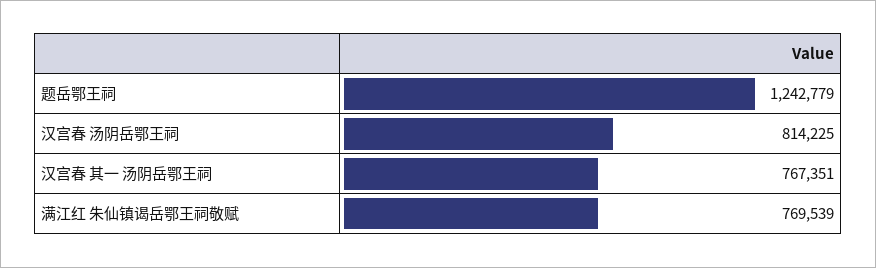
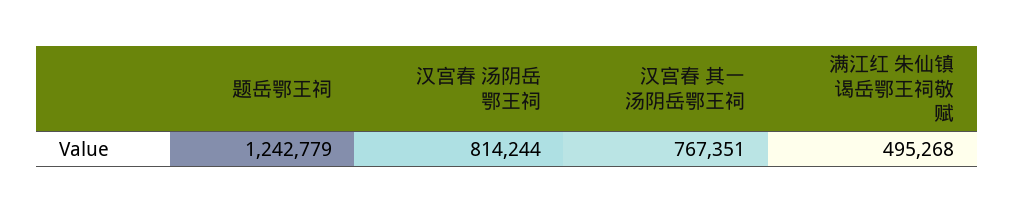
汉宫春 汤阴岳鄂王祠: 814225 -> 814244
满江红 朱仙镇谒岳鄂王祠敬赋: 769539 -> 495268

